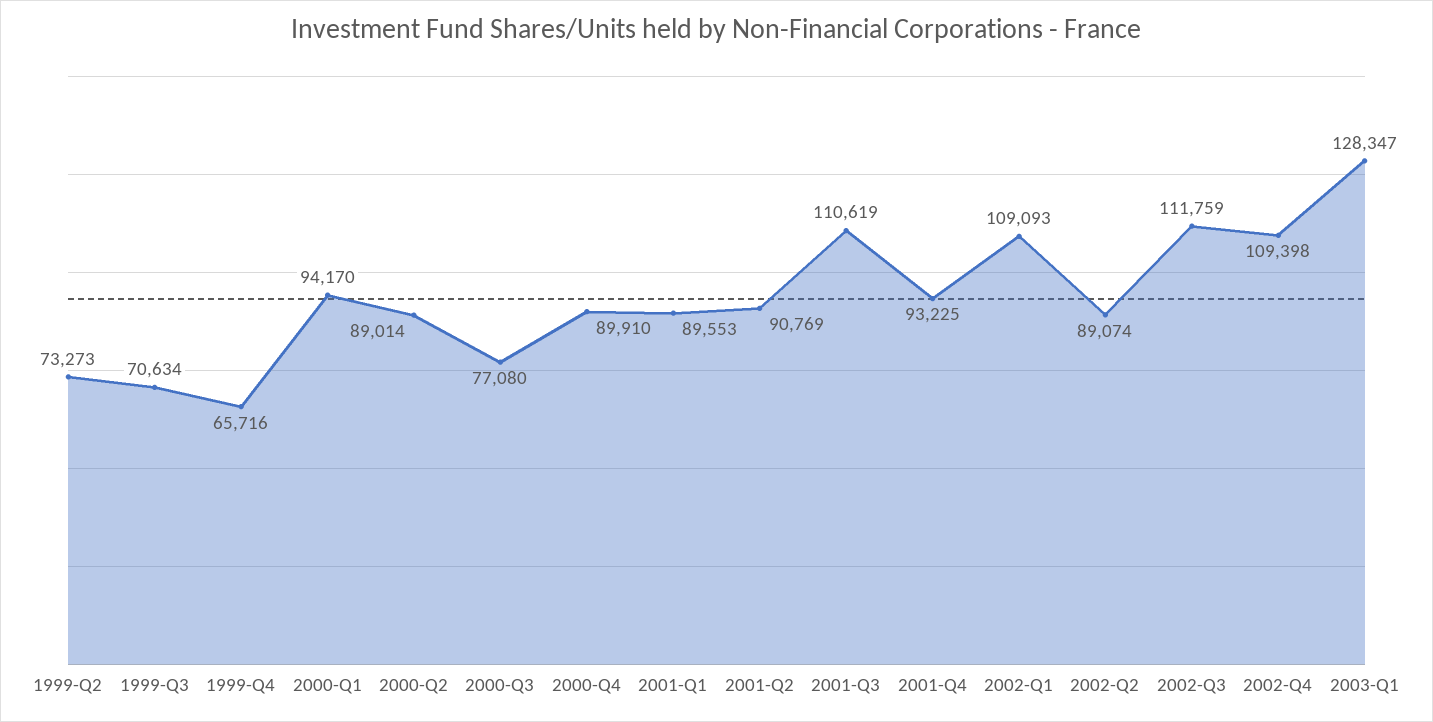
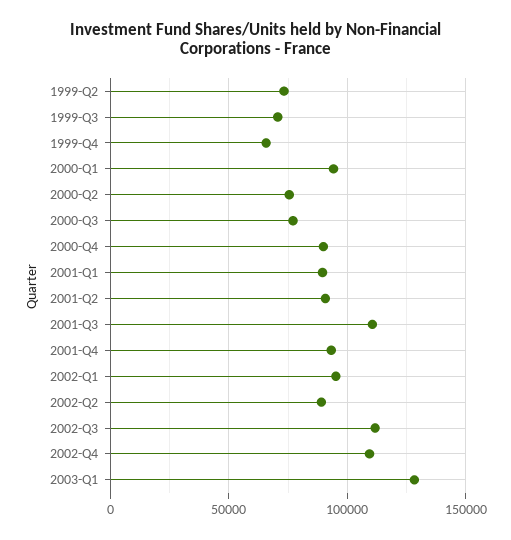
2000-Q2: 89014 -> 75000
2002-Q1: 109093 -> 95000

